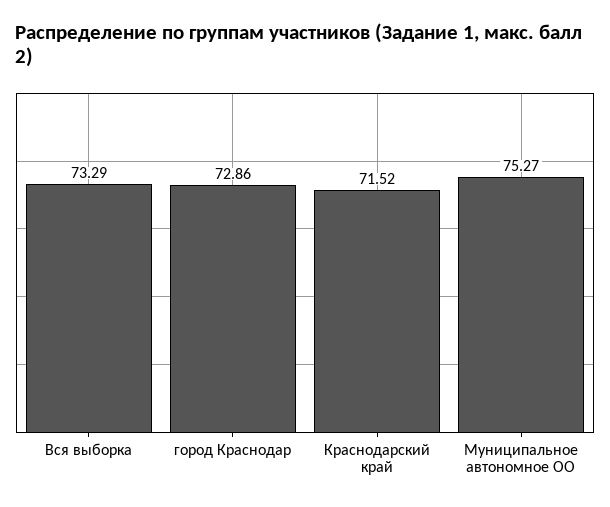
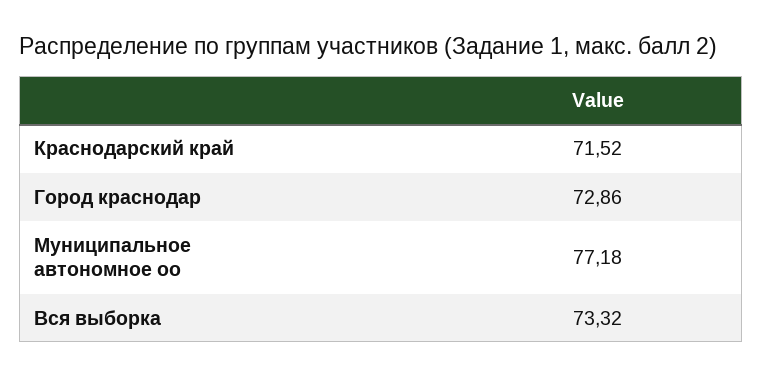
Вся выборка: 73.29 -> 73.32
Муниципальное автономное ОО: 75.27 -> 77.18

